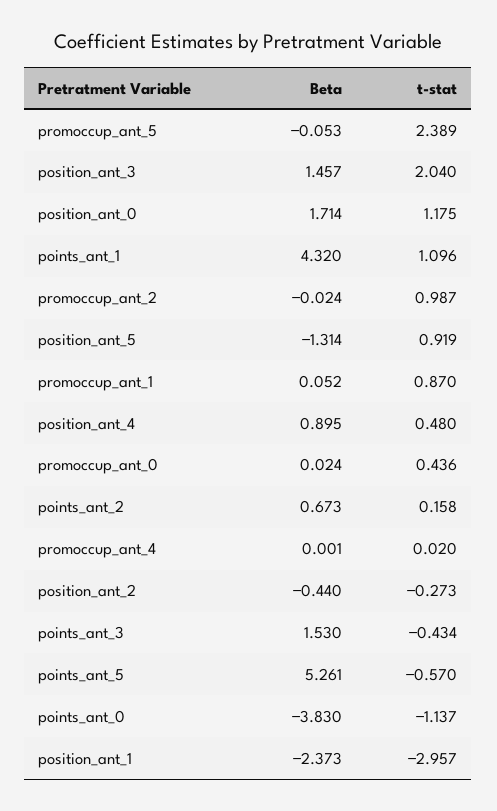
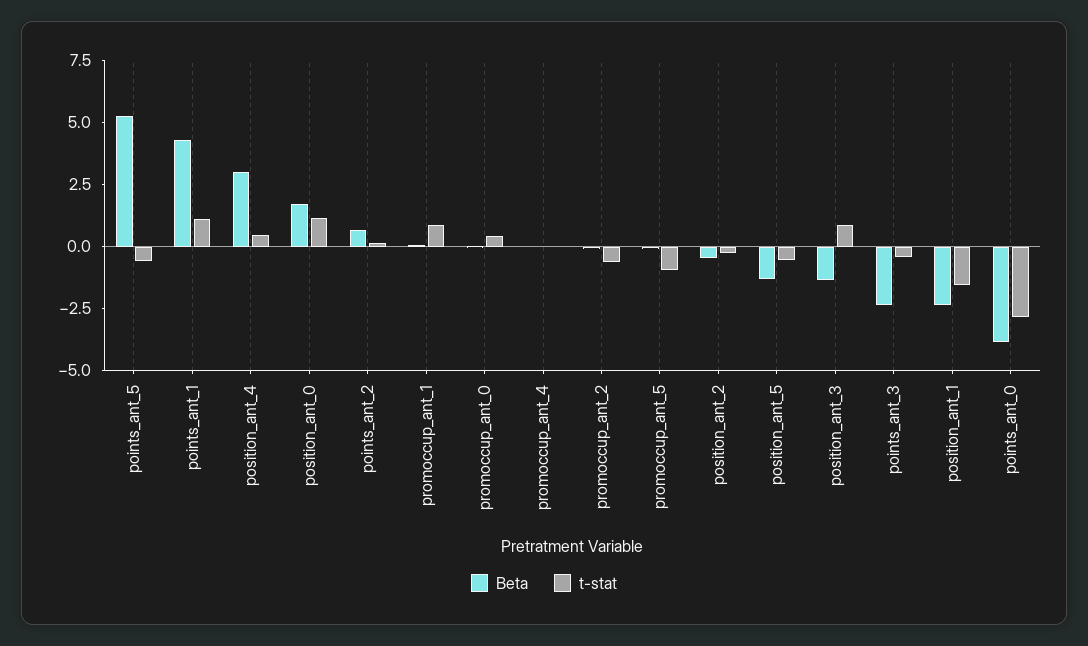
t-stat, promoccup_ant_5: 2.389 -> -1
Beta, position_ant_3: 1.457 -> -1.5
t-stat, position_ant_3: 2.04 -> 1
t-stat, promoccup_ant_2: 0.987 -> -0.5
t-stat, position_ant_5: 0.919 -> -0.5
Beta, position_ant_4: 0.895 -> 3
Beta, points_ant_3: 1.53 -> -2.5
t-stat, points_ant_0: -1.137 -> -3
t-stat, position_ant_1: -2.957 -> -1.5

